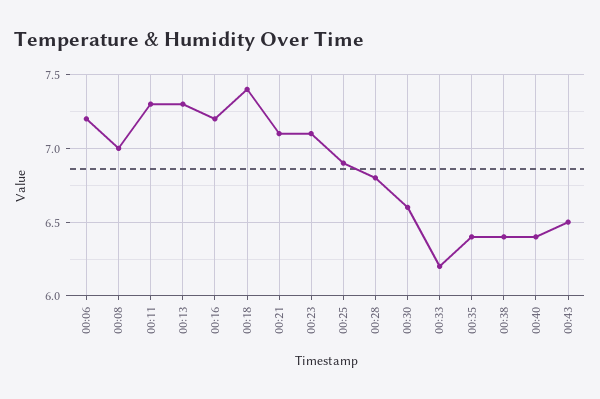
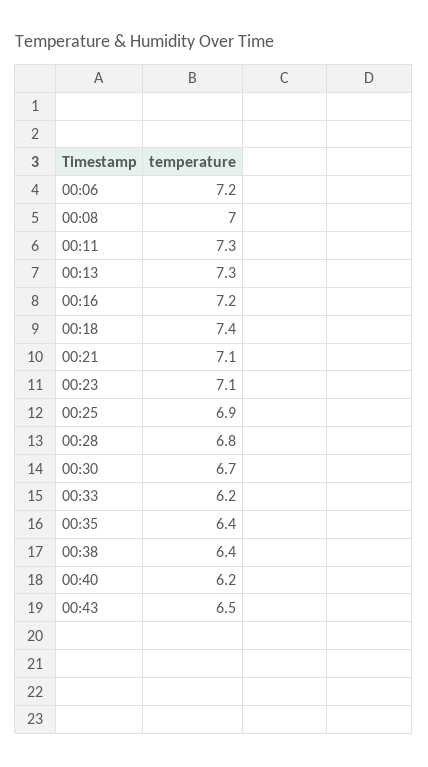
00:30: 6.6 -> 6.7
00:40: 6.4 -> 6.2

